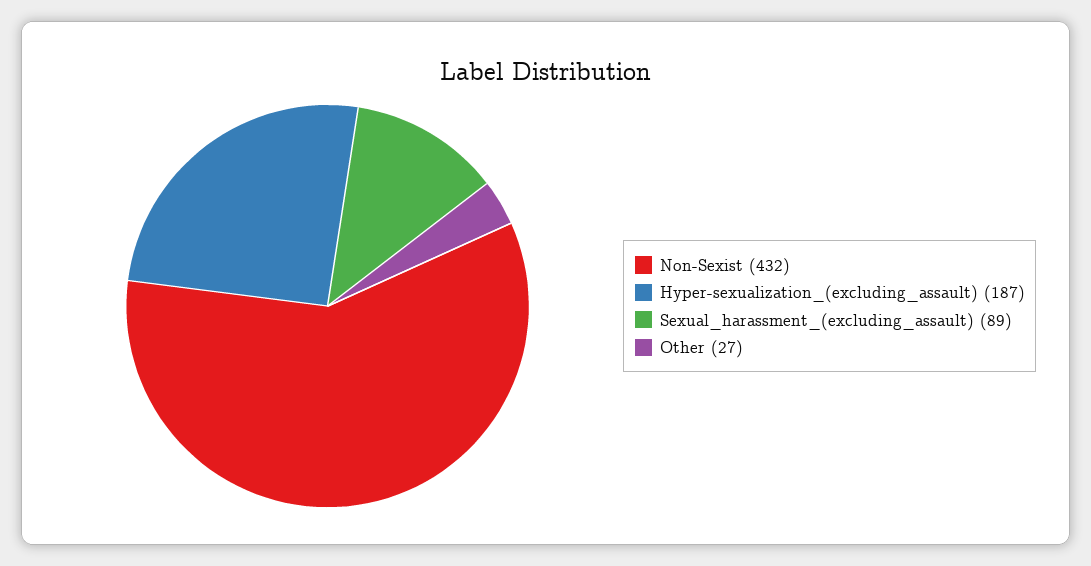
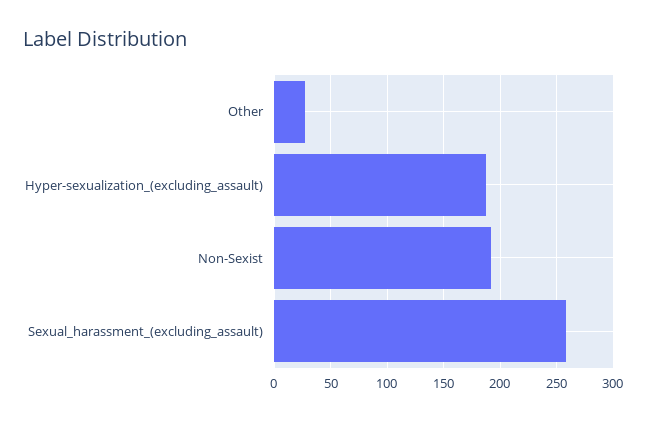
Non-Sexist: 432 -> 190
Sexual_harassment_(excluding_assault): 89 -> 260

